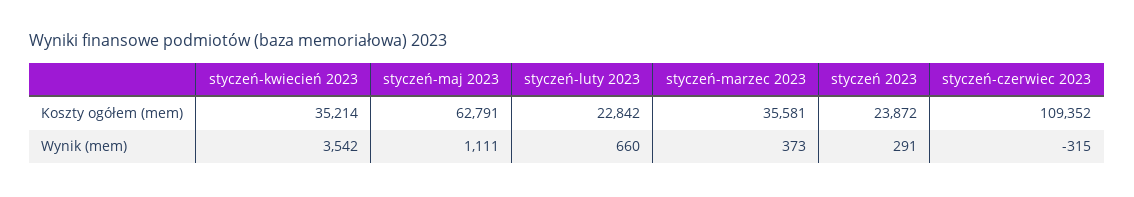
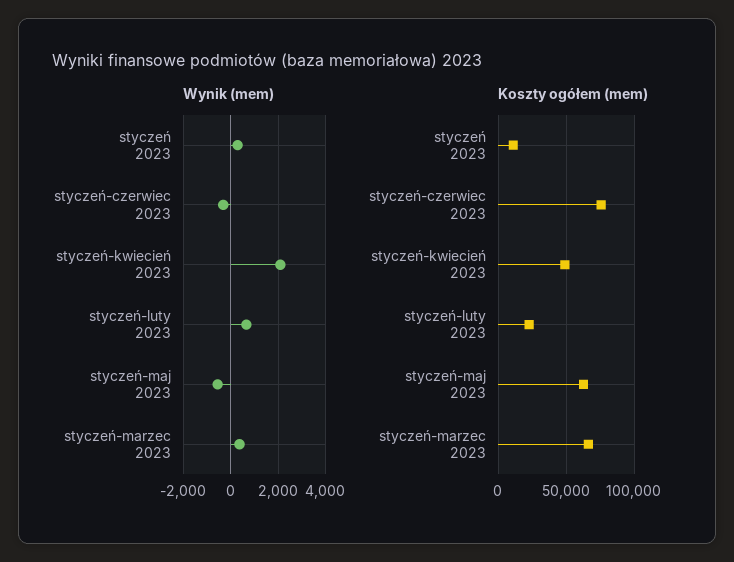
Koszty ogółem (mem), styczeń-kwiecień 2023: 35214 -> 50000
Koszty ogółem (mem), styczeń-marzec 2023: 35581 -> 65000
Koszty ogółem (mem), styczeń 2023: 23872 -> 10000
Koszty ogółem (mem), styczeń-czerwiec 2023: 109352 -> 75000
Wynik (mem), styczeń-kwiecień 2023: 3542 -> 2000
Wynik (mem), styczeń-maj 2023: 1111 -> -500

